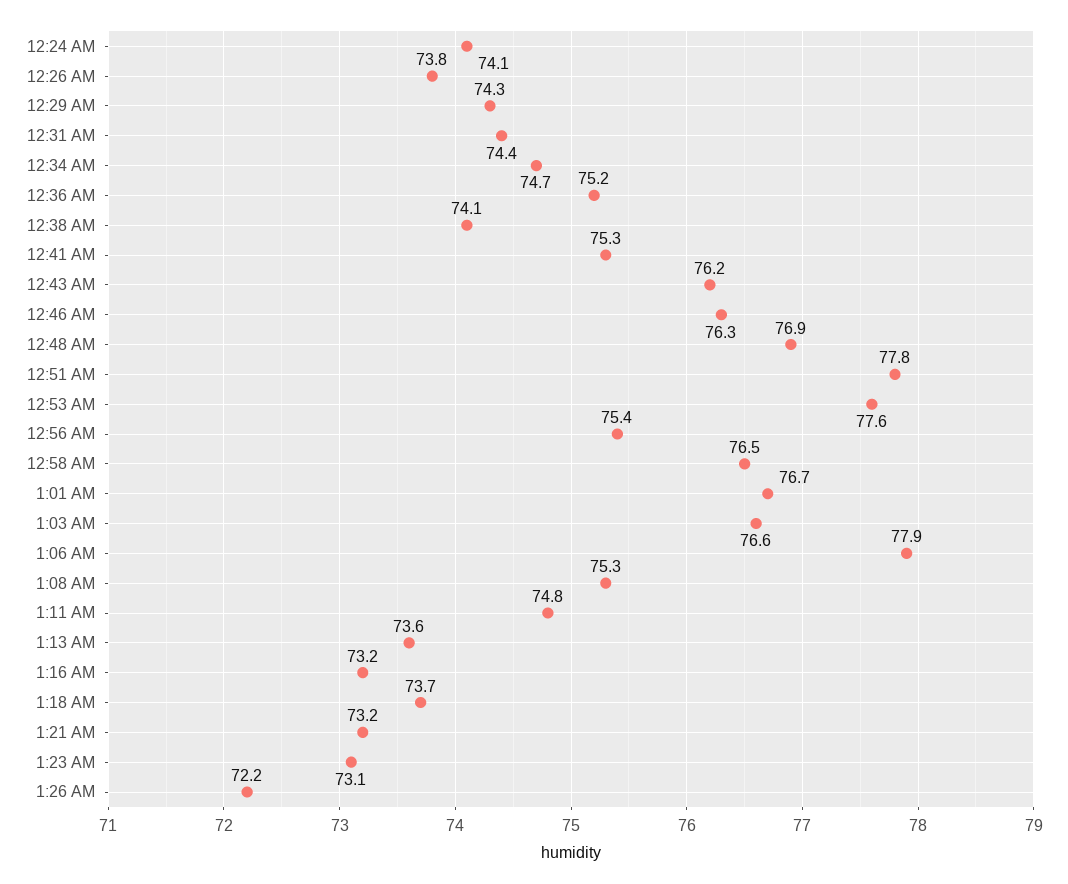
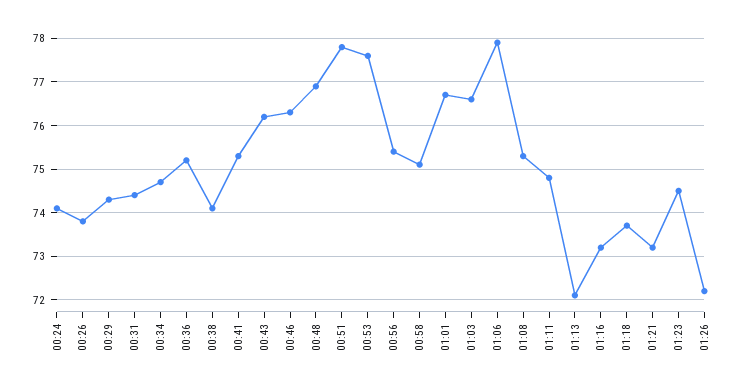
12:58 AM: 76.5 -> 75
1:13 AM: 73.6 -> 72
1:23 AM: 73.1 -> 74.5

